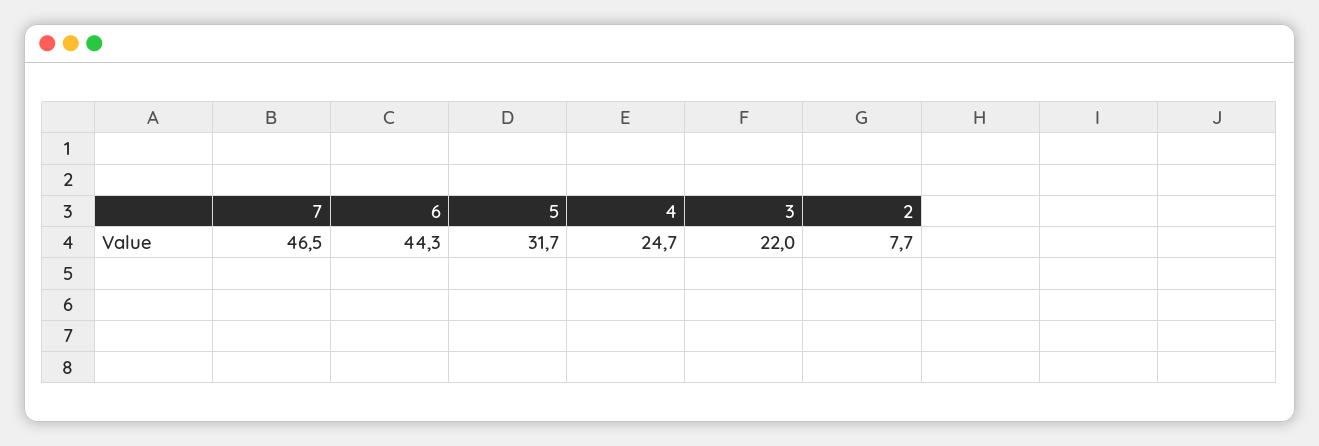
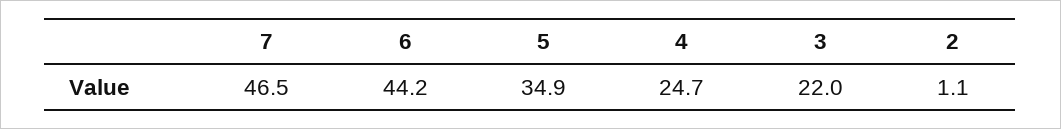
6: 44.3 -> 44.2
5: 31.7 -> 34.9
2: 7.7 -> 1.1

